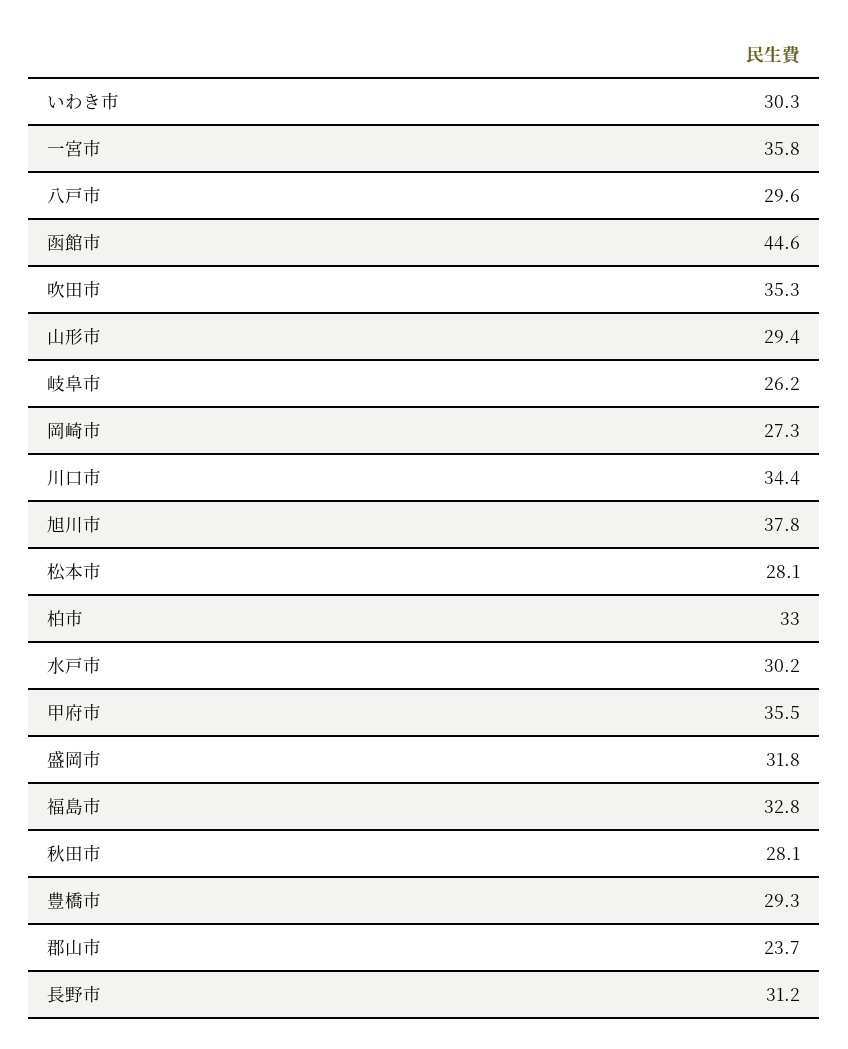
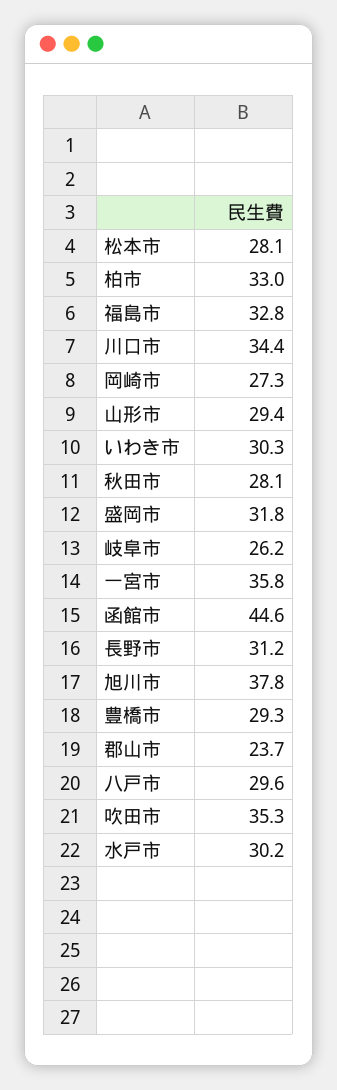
甲府市: 35.5 -> none

